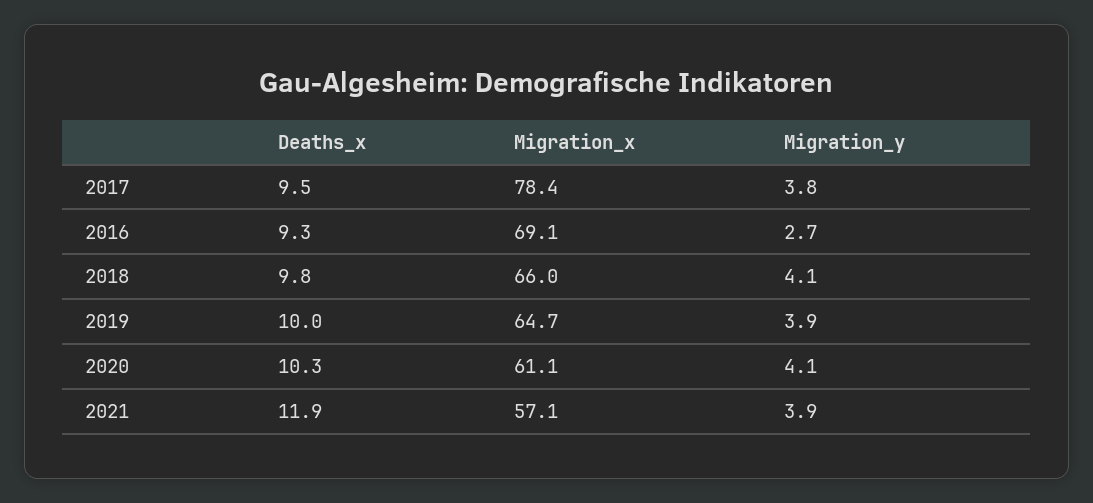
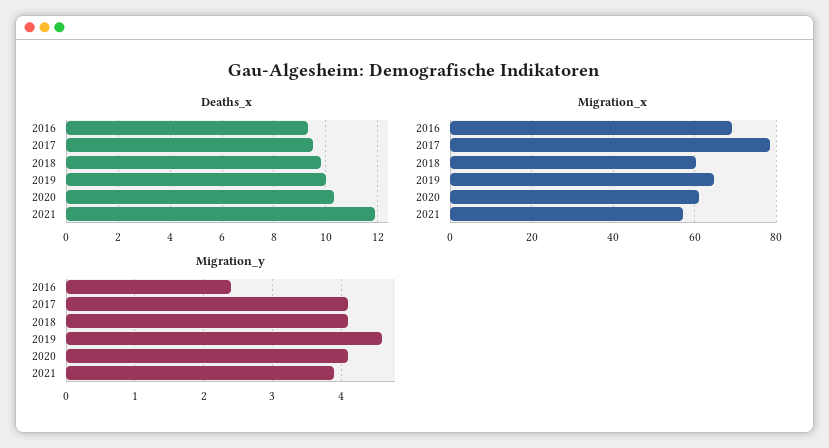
Migration_y, 2017: 3.8 -> 4.1
Migration_y, 2016: 2.7 -> 2.4
Migration_x, 2018: 66 -> 60
Migration_y, 2019: 3.9 -> 4.6

